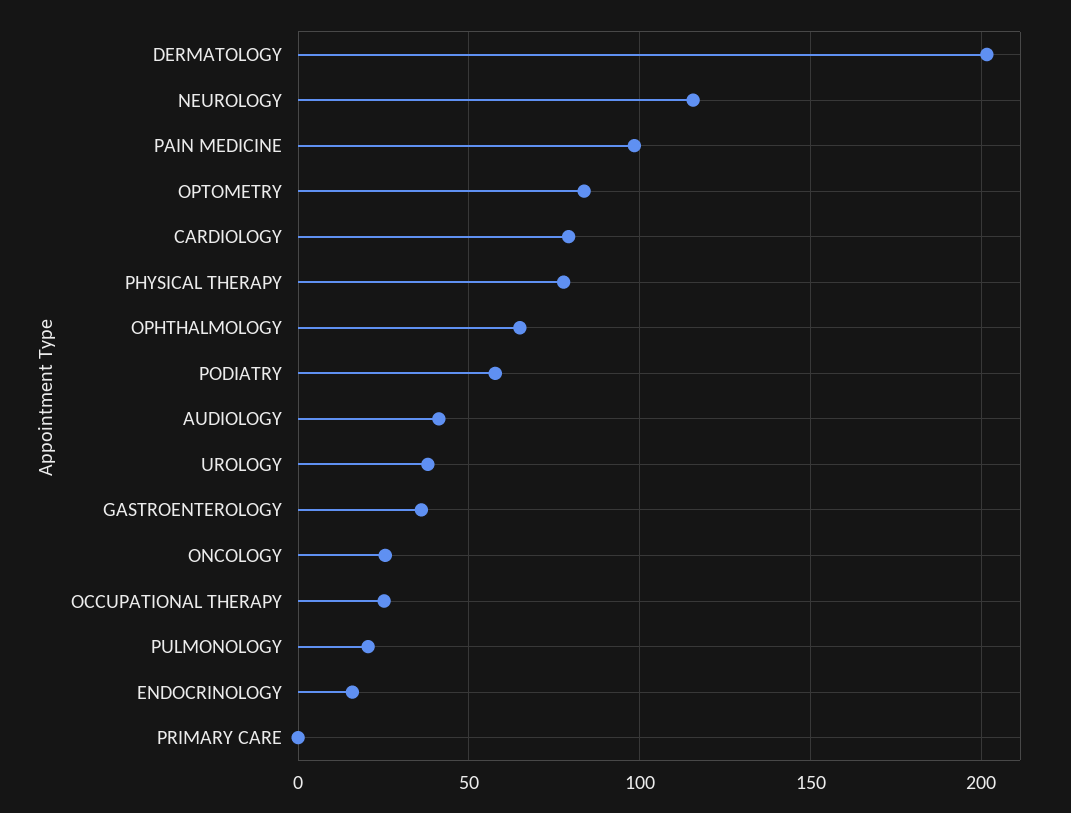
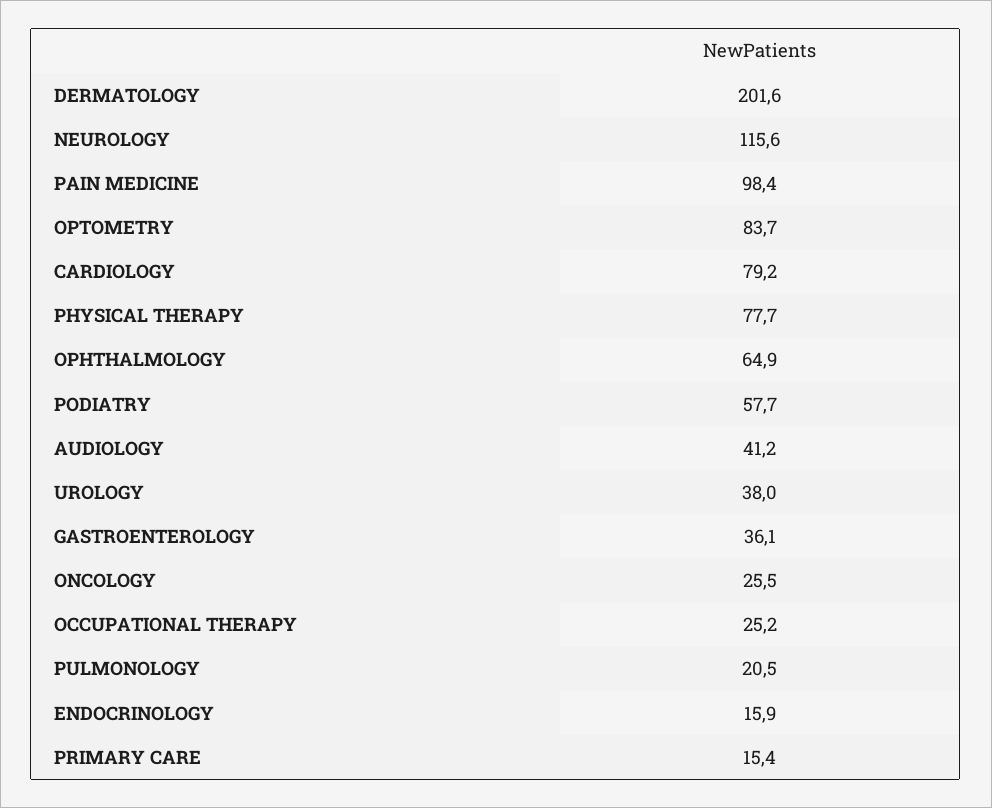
PRIMARY CARE: 0 -> 15.4

